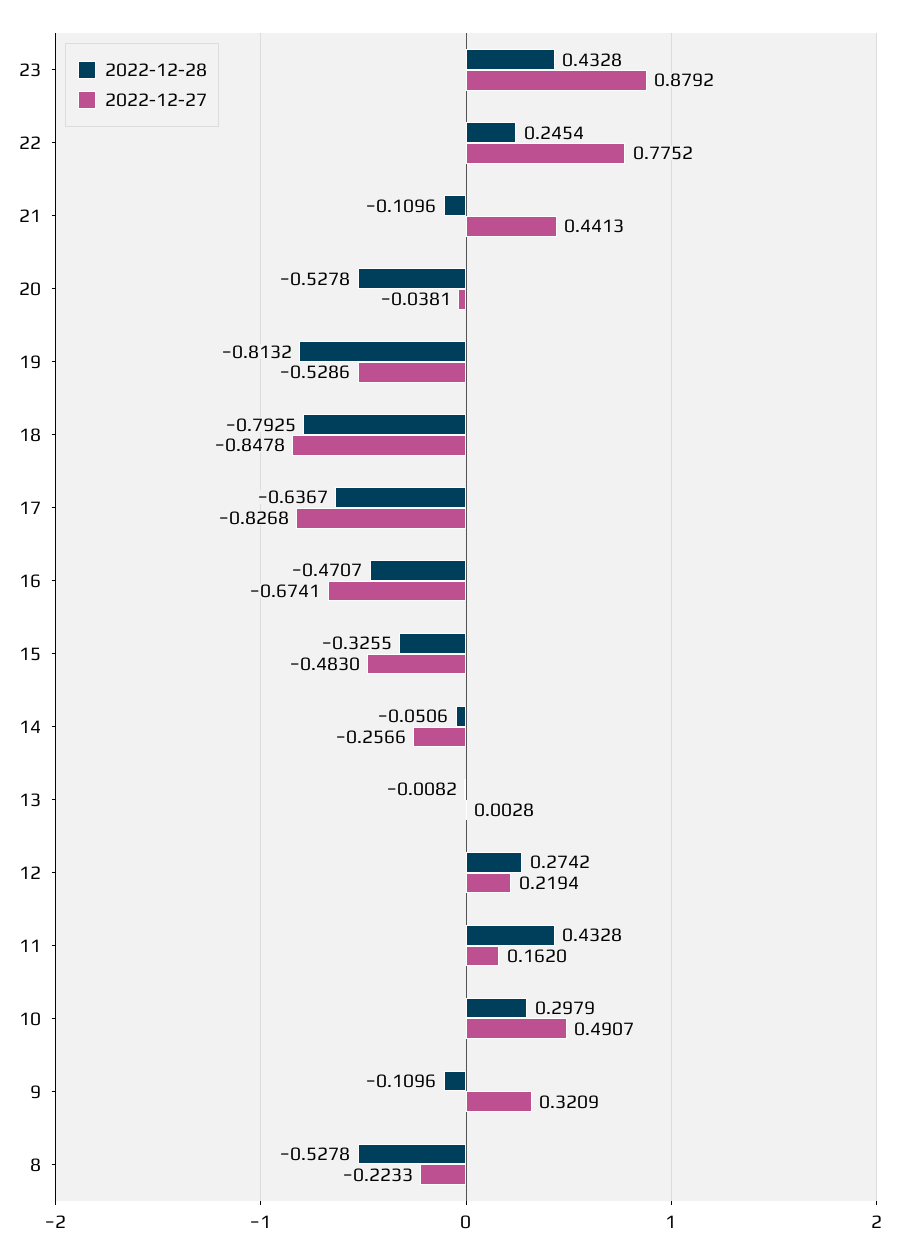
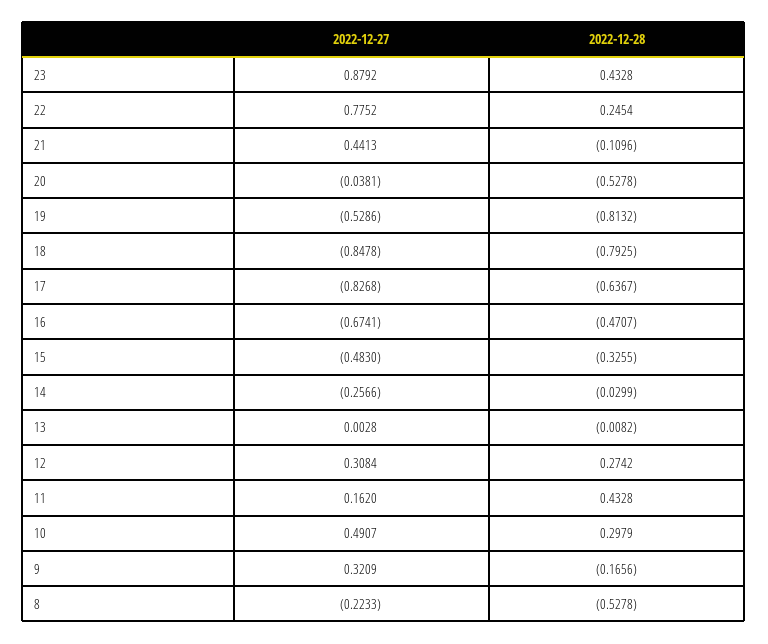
2022-12-28, 14: -0.0506 -> -0.0299
2022-12-27, 12: 0.2194 -> 0.3084
2022-12-28, 9: -0.1096 -> -0.1656

